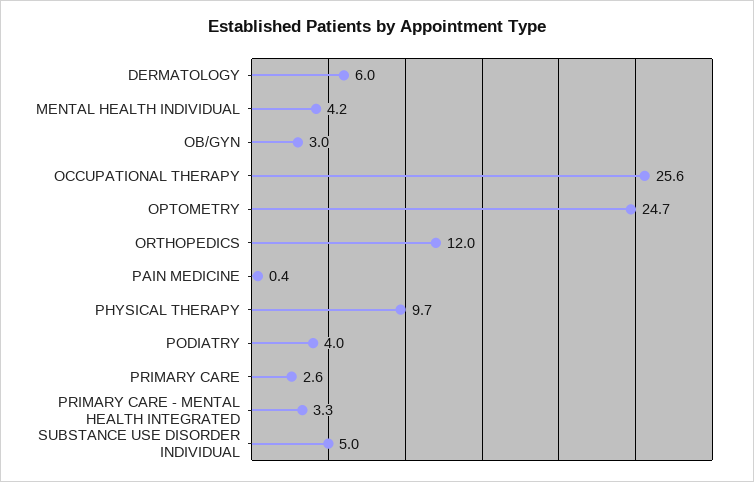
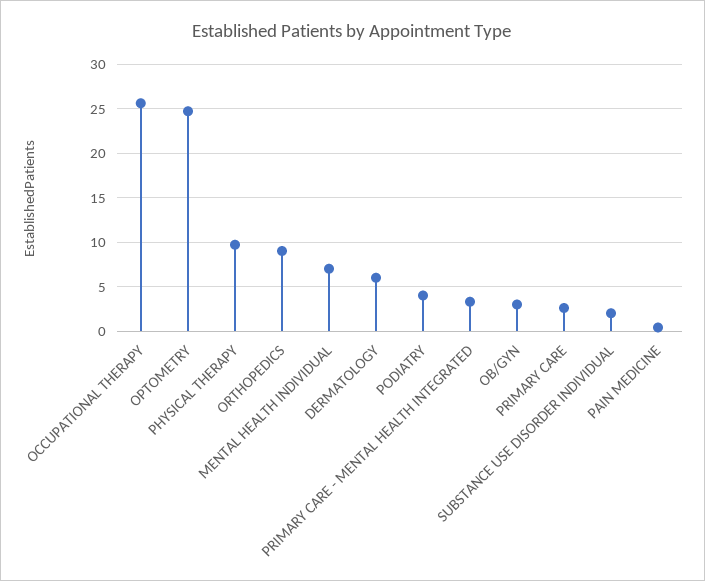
MENTAL HEALTH INDIVIDUAL: 4.2 -> 7
ORTHOPEDICS: 12 -> 9
SUBSTANCE USE DISORDER INDIVIDUAL: 5 -> 2

